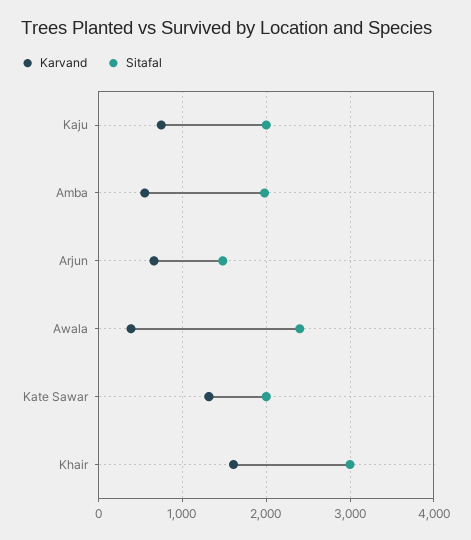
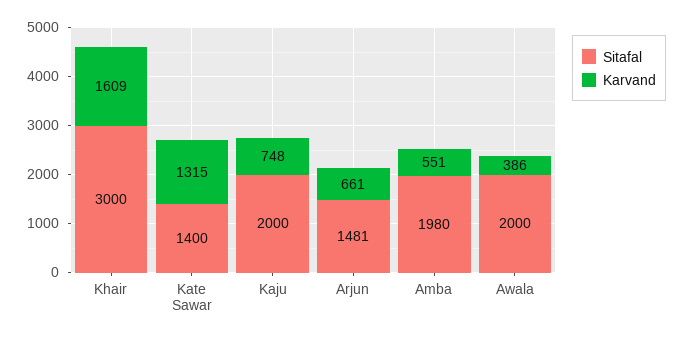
Sitafal, Awala: 2400 -> 2000
Sitafal, Kate Sawar: 2000 -> 1400

